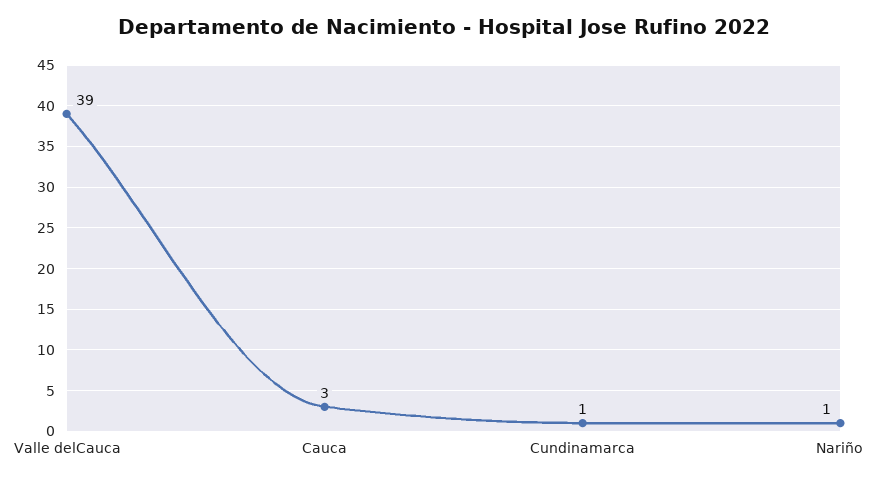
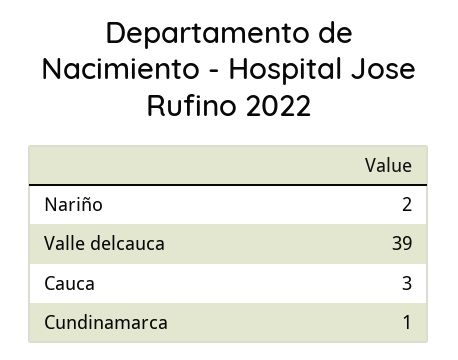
Nariño: 1 -> 2

